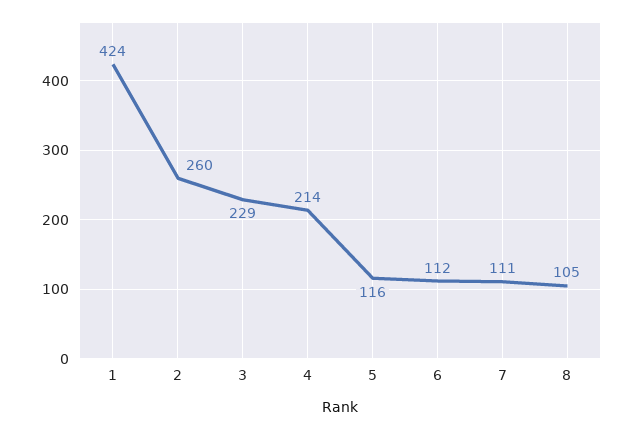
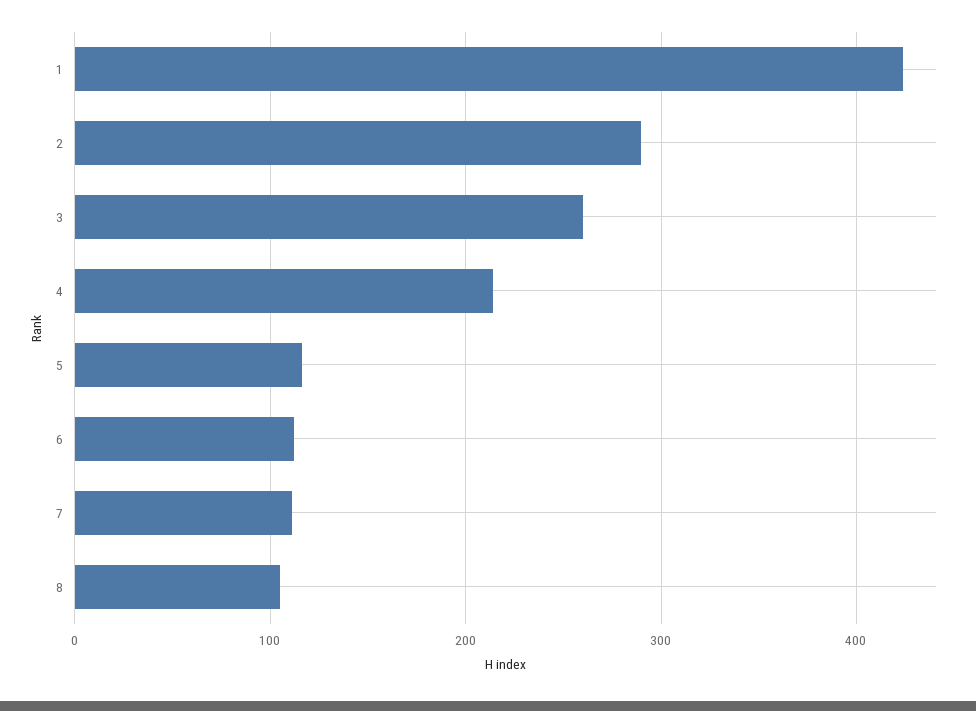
2: 260 -> 290
3: 229 -> 260

